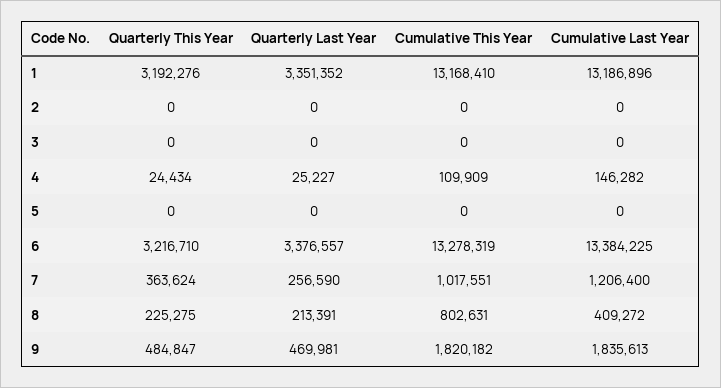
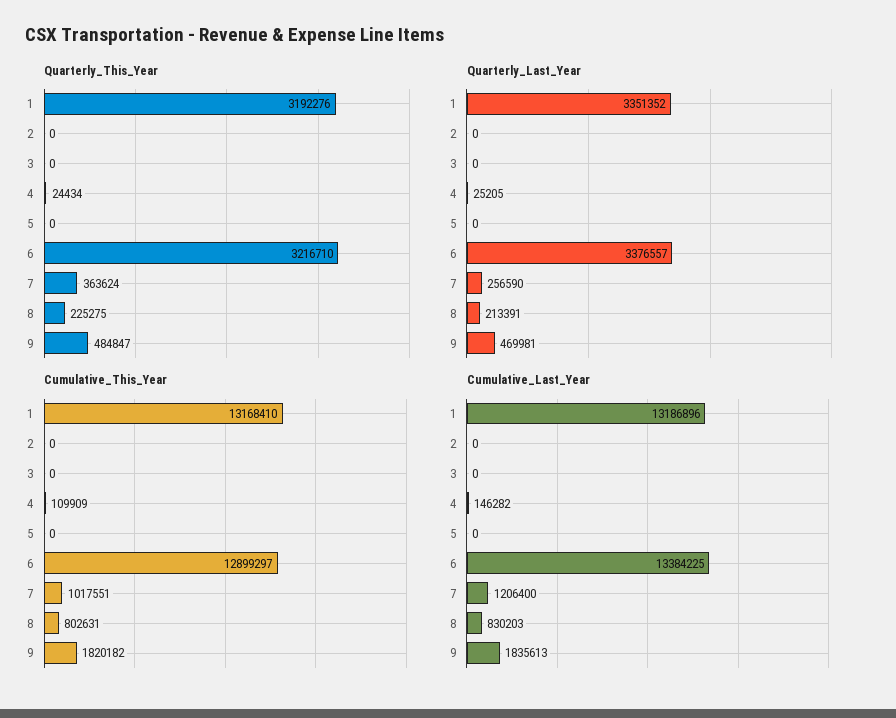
Quarterly Last Year, 4: 25227 -> 25205
Cumulative This Year, 6: 13278319 -> 12899297
Cumulative Last Year, 8: 409272 -> 830203

